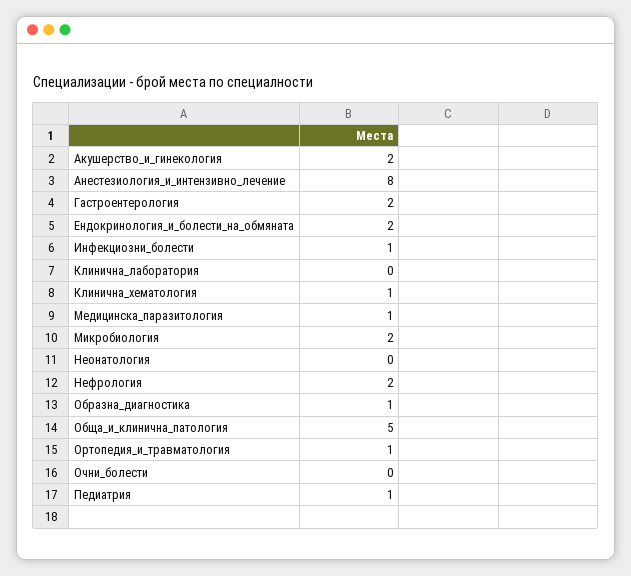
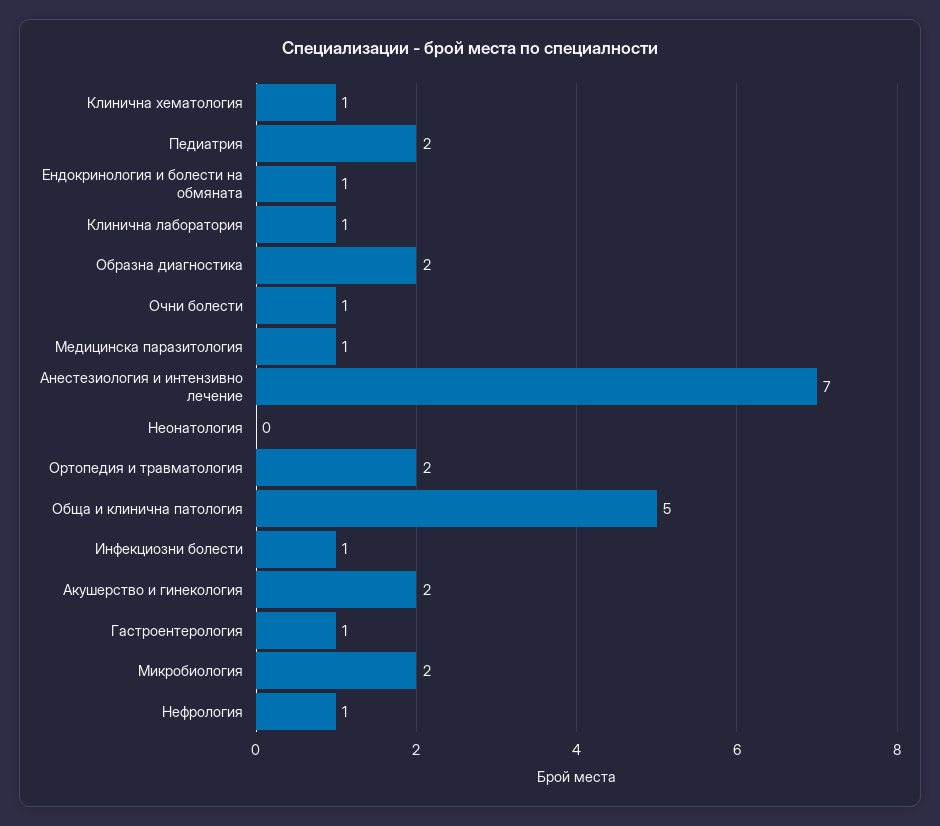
Анестезиология_и_интензивно_лечение: 8 -> 7
Гастроентерология: 2 -> 1
Ендокринология_и_болести_на_обмяната: 2 -> 1
Клинична_лаборатория: 0 -> 1
Нефрология: 2 -> 1
Образна_диагностика: 1 -> 2
Ортопедия_и_травматология: 1 -> 2
Очни_болести: 0 -> 1
Педиатрия: 1 -> 2

